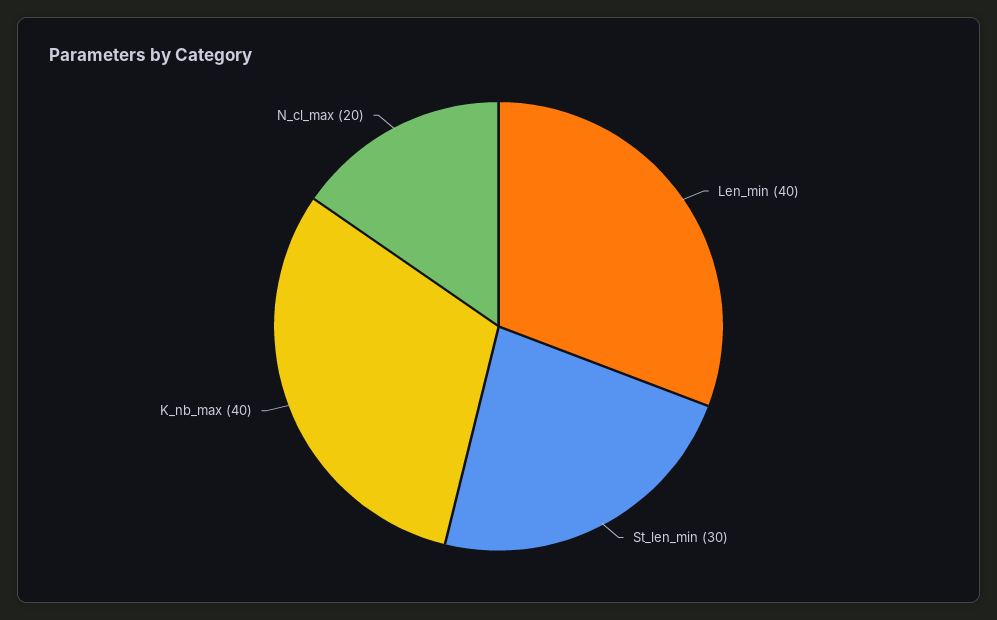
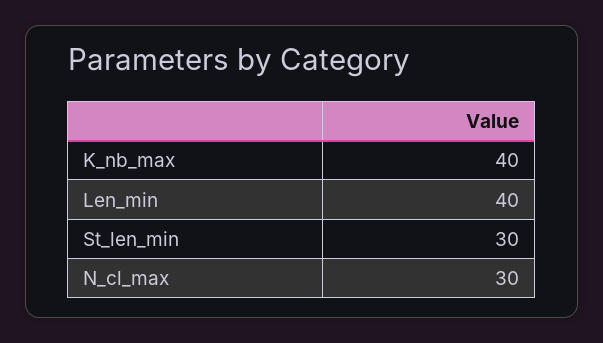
N_cl_max: 20 -> 30

